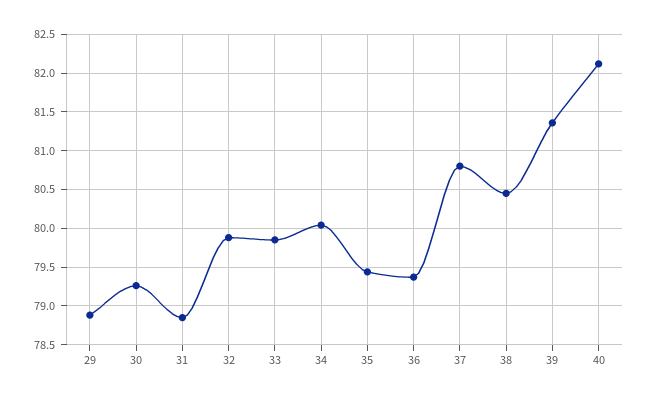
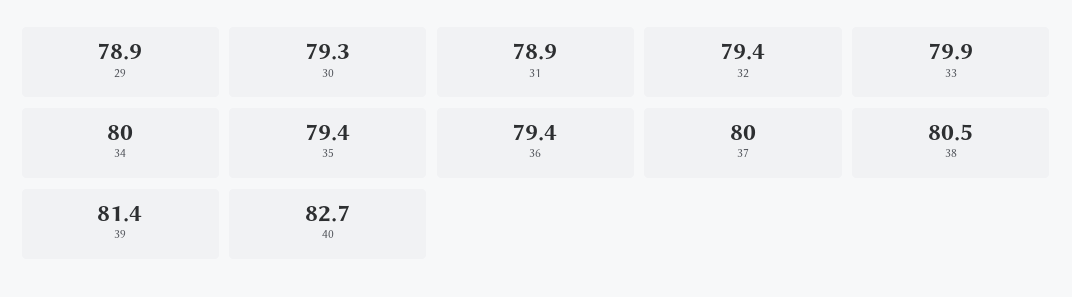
32: 79.9 -> 79.4
37: 80.8 -> 80
40: 82.1 -> 82.7

